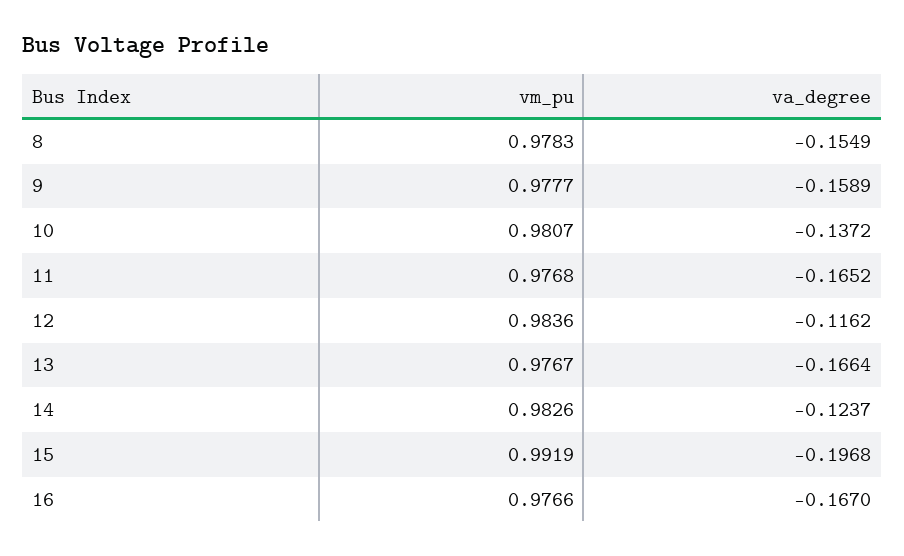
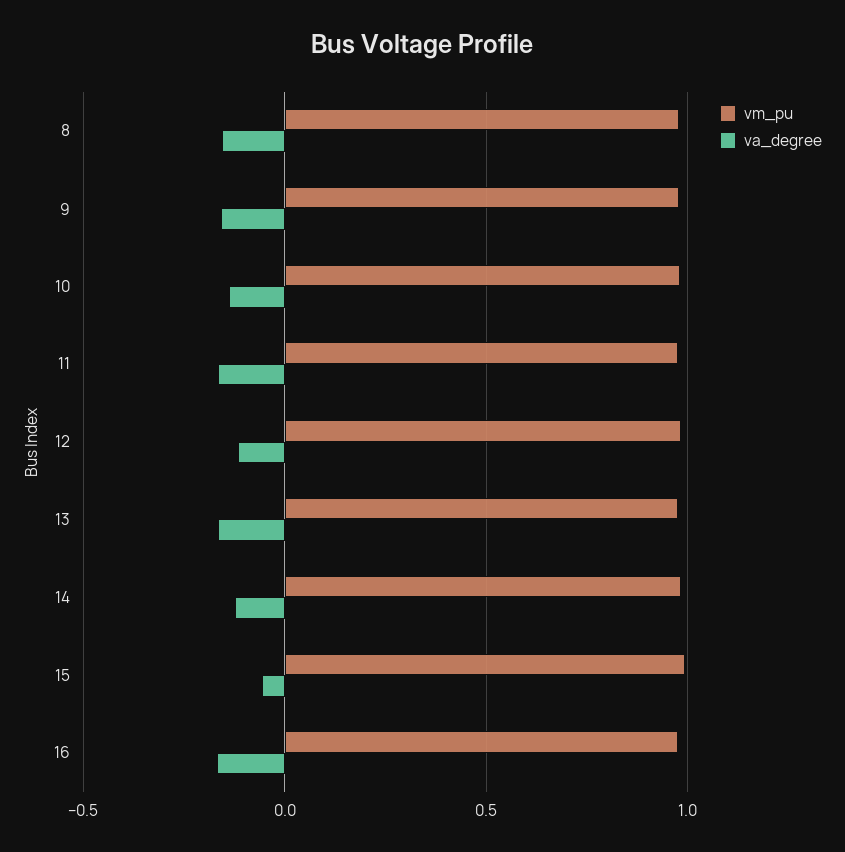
va_degree, 15: -0.1968 -> -0.05

